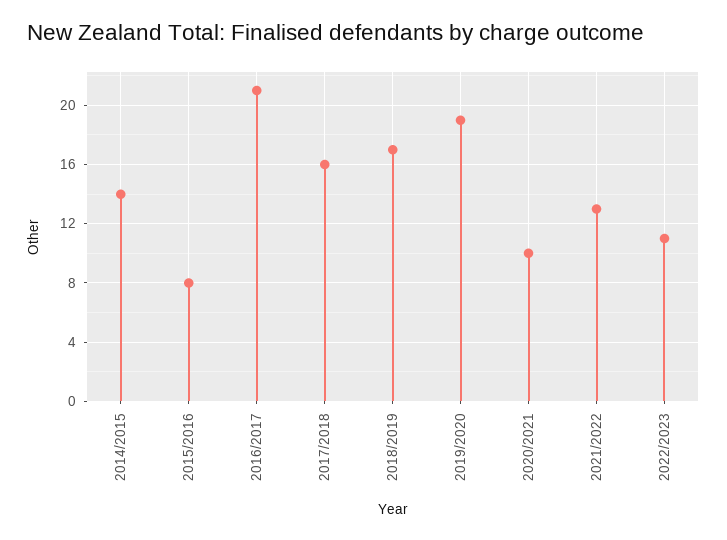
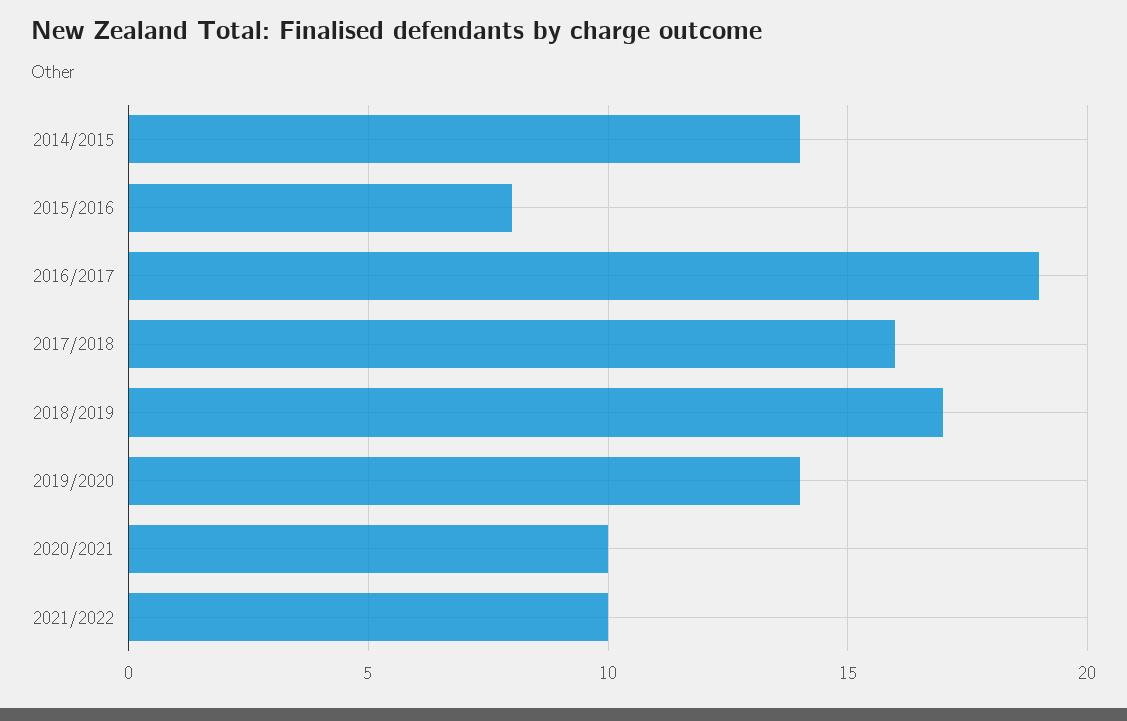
2016/2017: 21 -> 19
2019/2020: 19 -> 14
2021/2022: 13 -> 10
2022/2023: 11 -> none

